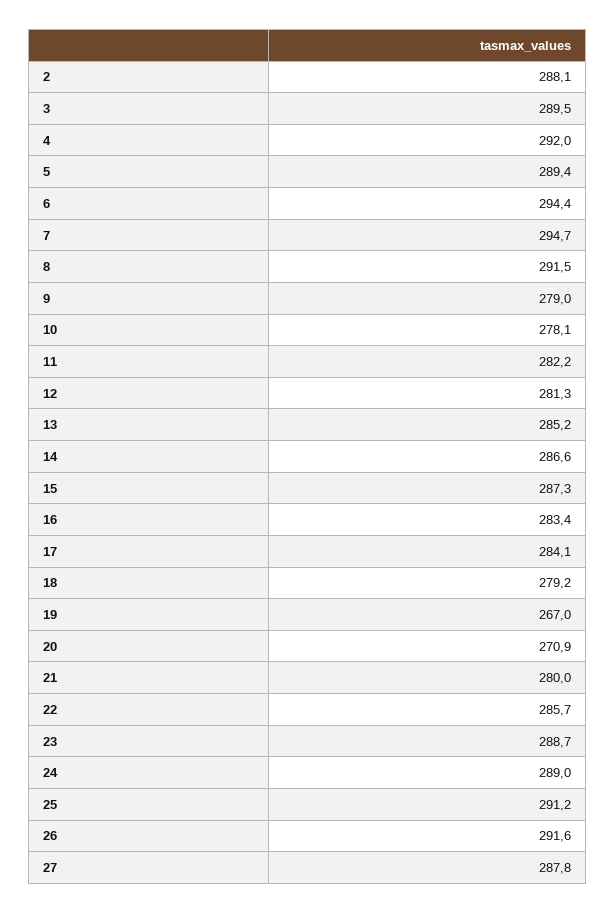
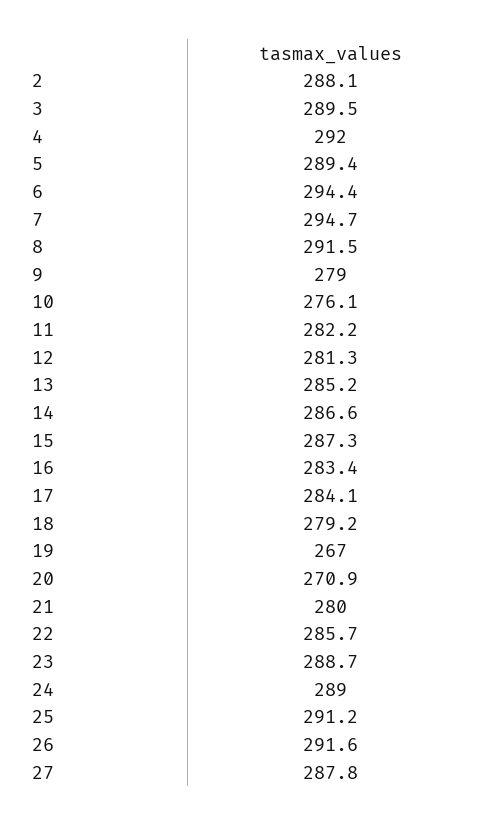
10: 278.1 -> 276.1

